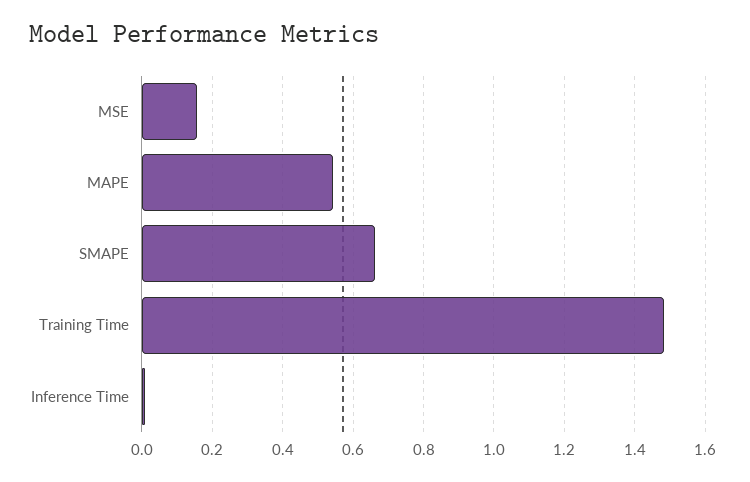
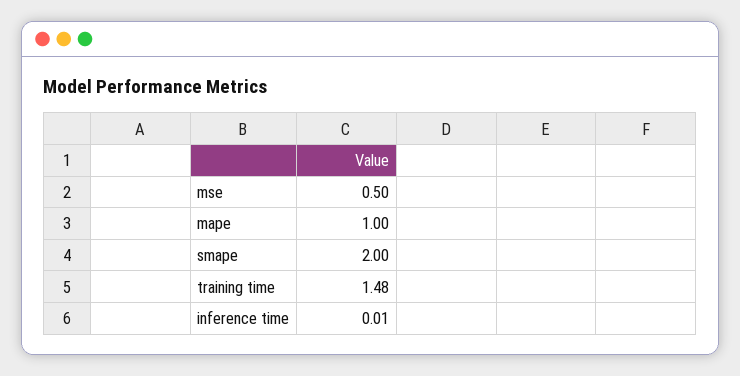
MSE: 0.16 -> 0.5
MAPE: 0.54 -> 1
SMAPE: 0.66 -> 2

